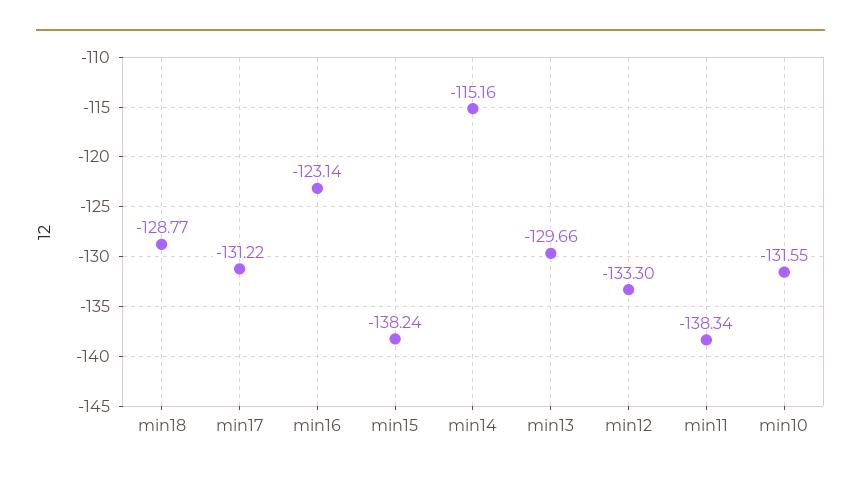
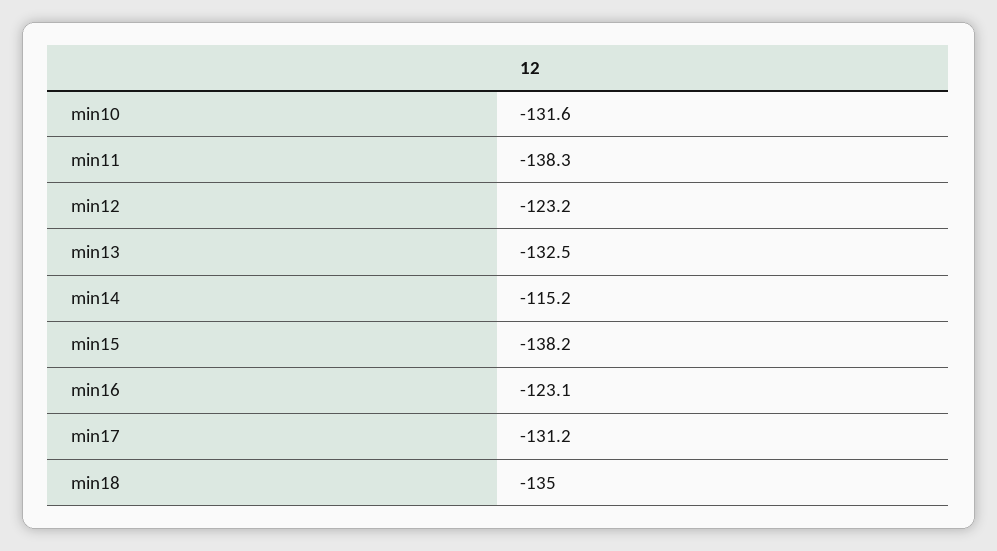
min18: -128.77 -> -135
min13: -129.66 -> -132.5
min12: -133.3 -> -123.2

